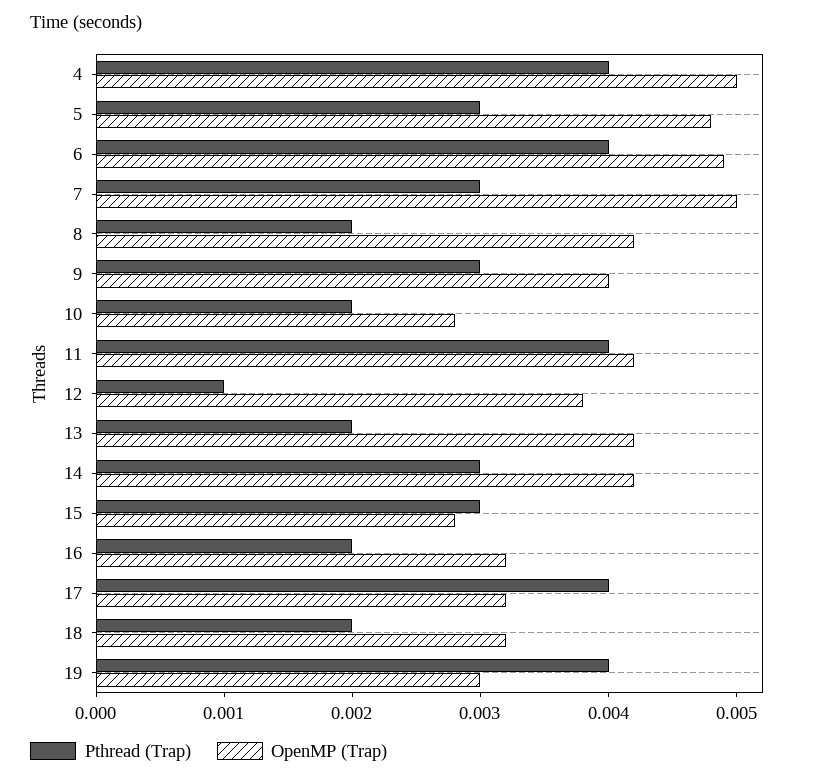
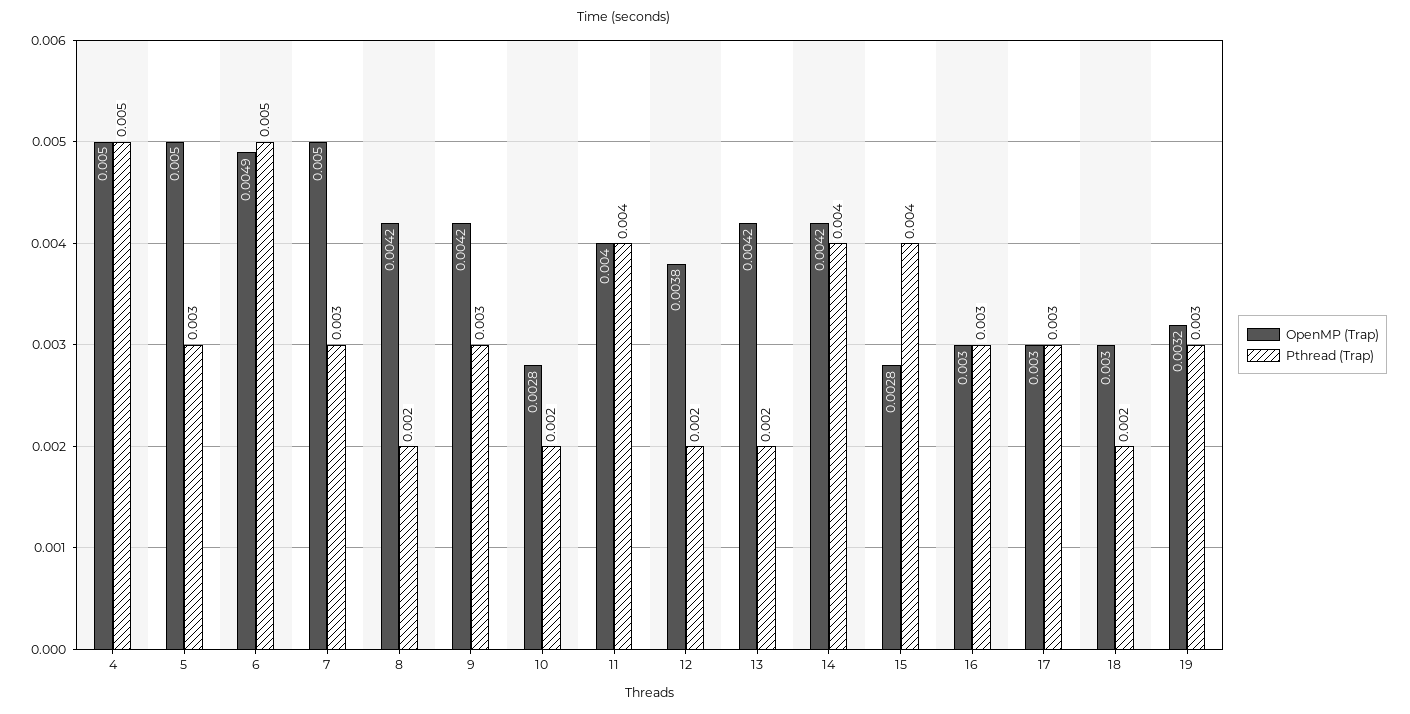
Pthread (Trap), 4: 0.004 -> 0.005
OpenMP (Trap), 5: 0.0048 -> 0.005
Pthread (Trap), 6: 0.004 -> 0.005
OpenMP (Trap), 9: 0.004 -> 0.0042
OpenMP (Trap), 11: 0.0042 -> 0.004
Pthread (Trap), 12: 0.001 -> 0.002
Pthread (Trap), 14: 0.003 -> 0.004
Pthread (Trap), 15: 0.003 -> 0.004
Pthread (Trap), 16: 0.002 -> 0.003
OpenMP (Trap), 16: 0.0032 -> 0.003
Pthread (Trap), 17: 0.004 -> 0.003
OpenMP (Trap), 17: 0.0032 -> 0.003
OpenMP (Trap), 18: 0.0032 -> 0.003
Pthread (Trap), 19: 0.004 -> 0.003
OpenMP (Trap), 19: 0.003 -> 0.0032

